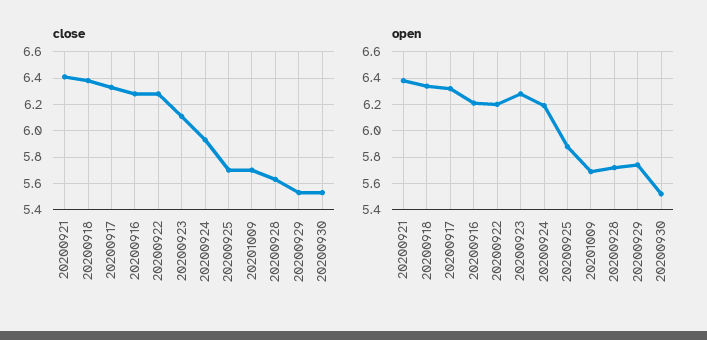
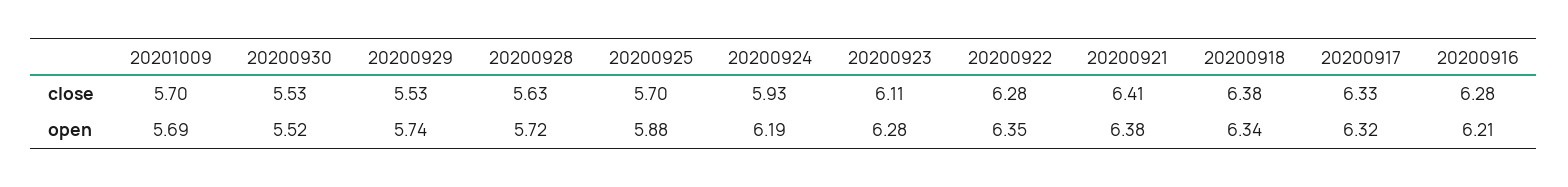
open, 20200922: 6.2 -> 6.35

